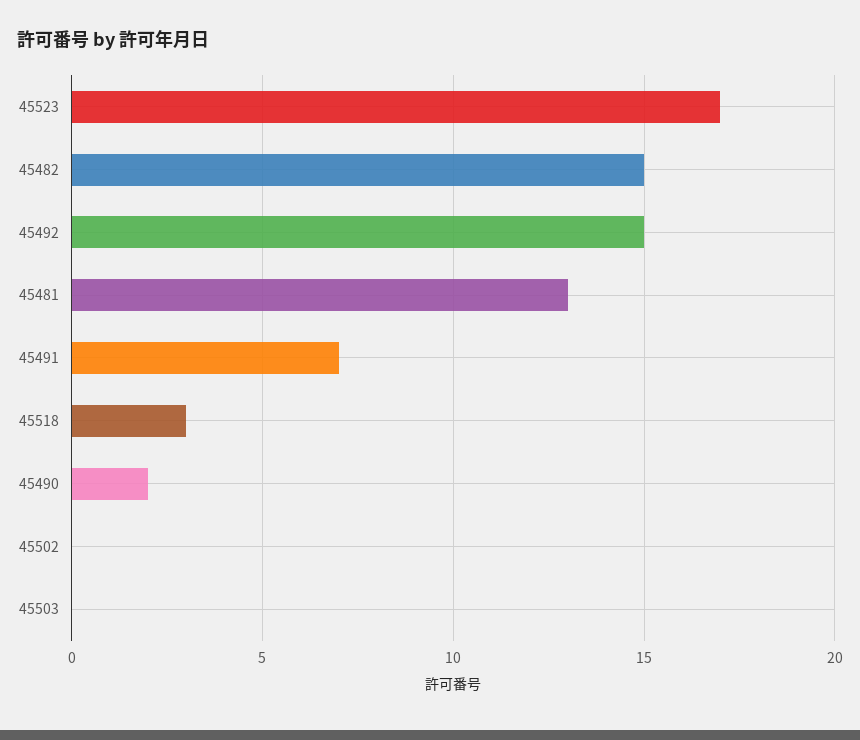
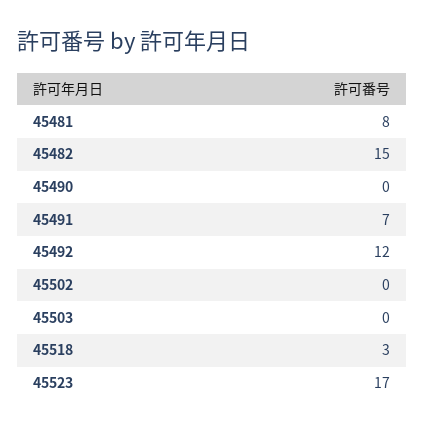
45492: 15 -> 12
45481: 13 -> 8
45490: 2 -> 0

